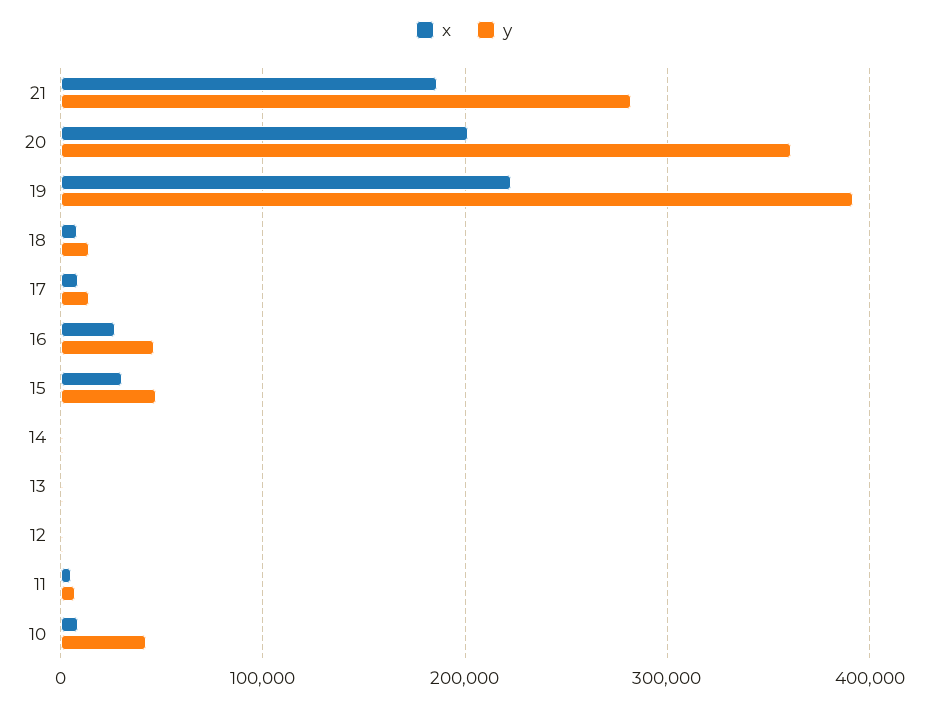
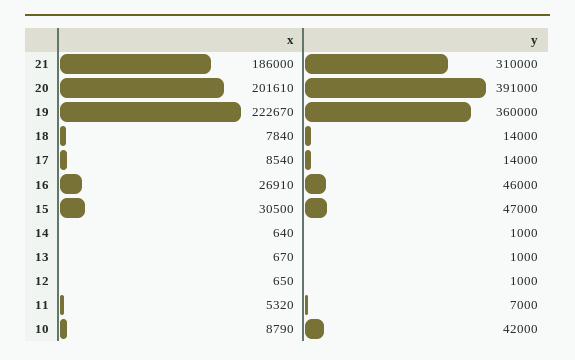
y, 21: 280000 -> 310000
y, 20: 360000 -> 391000
y, 19: 390000 -> 360000

